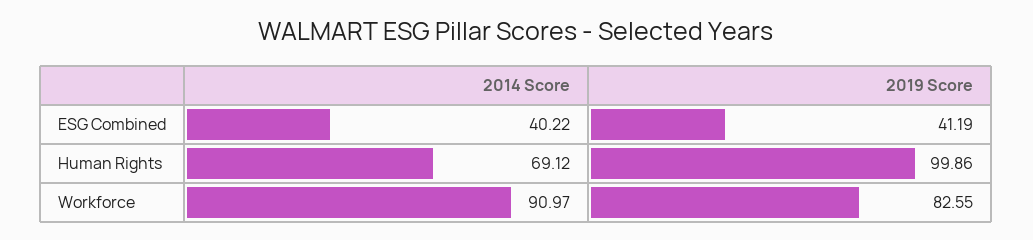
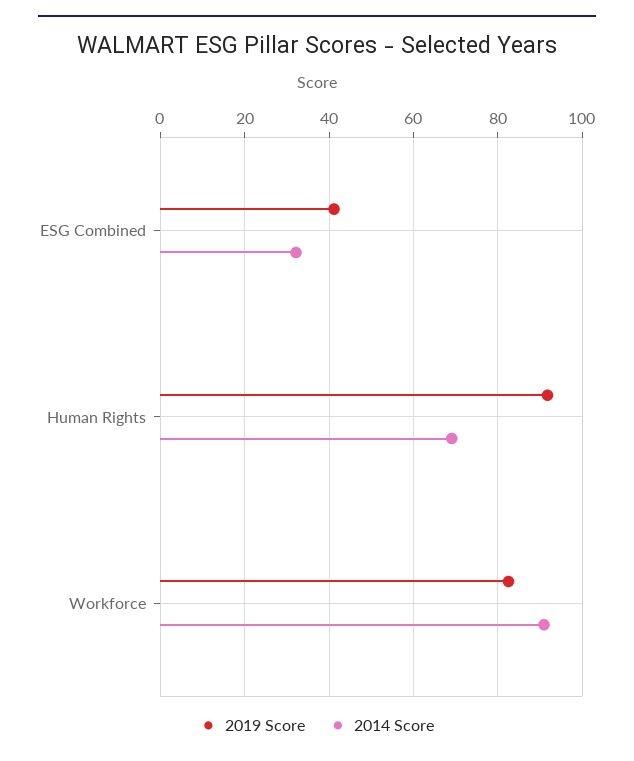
2014 Score, ESG Combined: 40.22 -> 32
2019 Score, Human Rights: 99.86 -> 92

